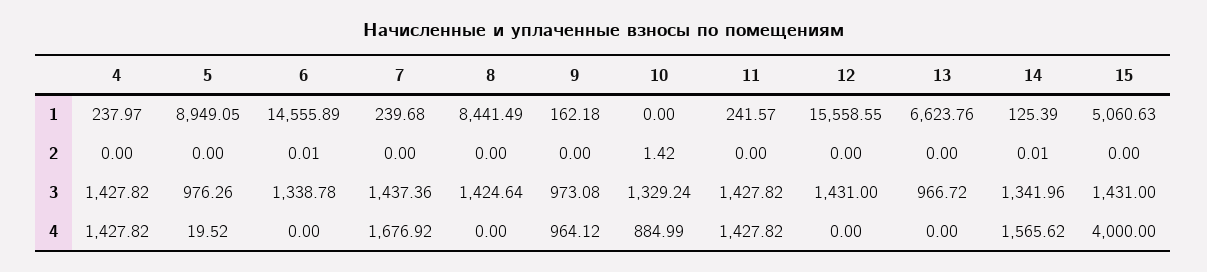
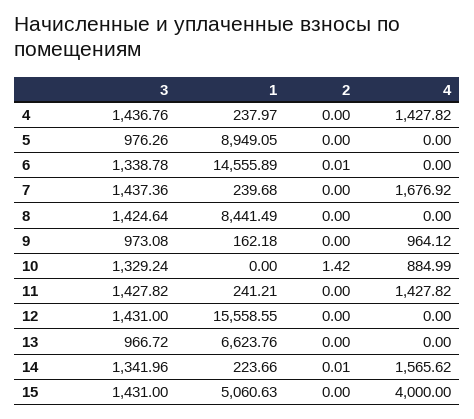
11, 1: 241.57 -> 241.21
14, 1: 125.39 -> 223.66
4, 3: 1427.82 -> 1436.76
5, 4: 19.52 -> 0

